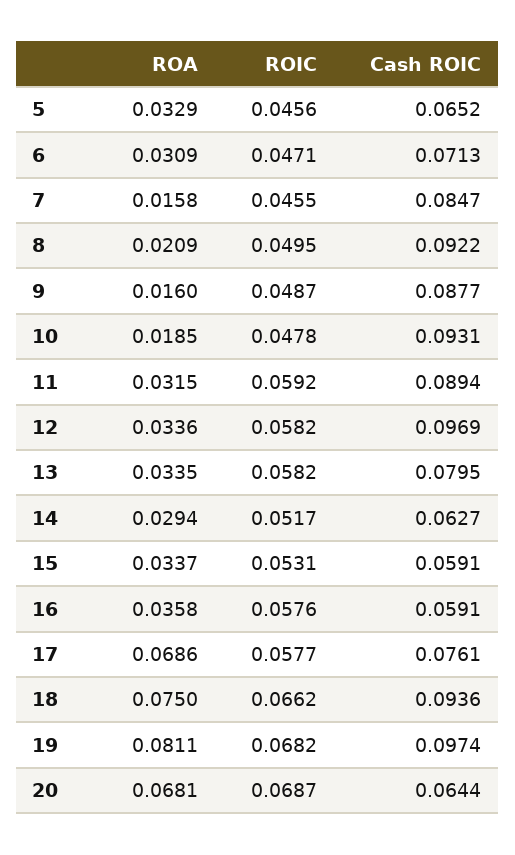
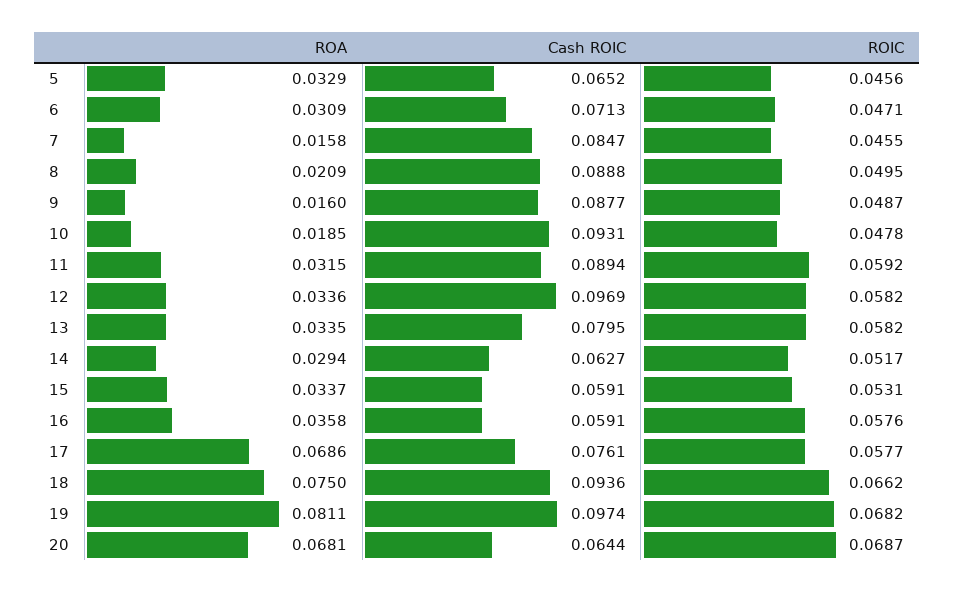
Cash ROIC, 8: 0.0922 -> 0.0888

